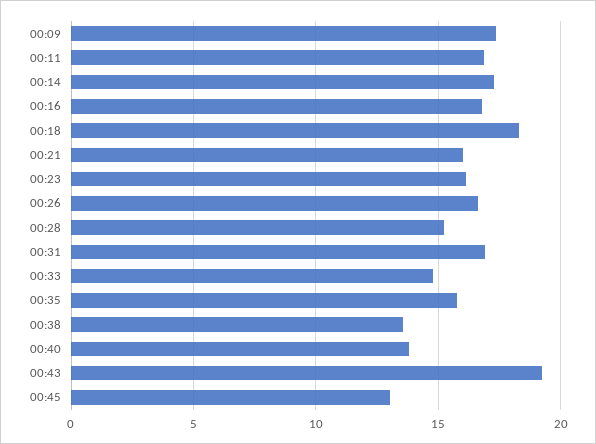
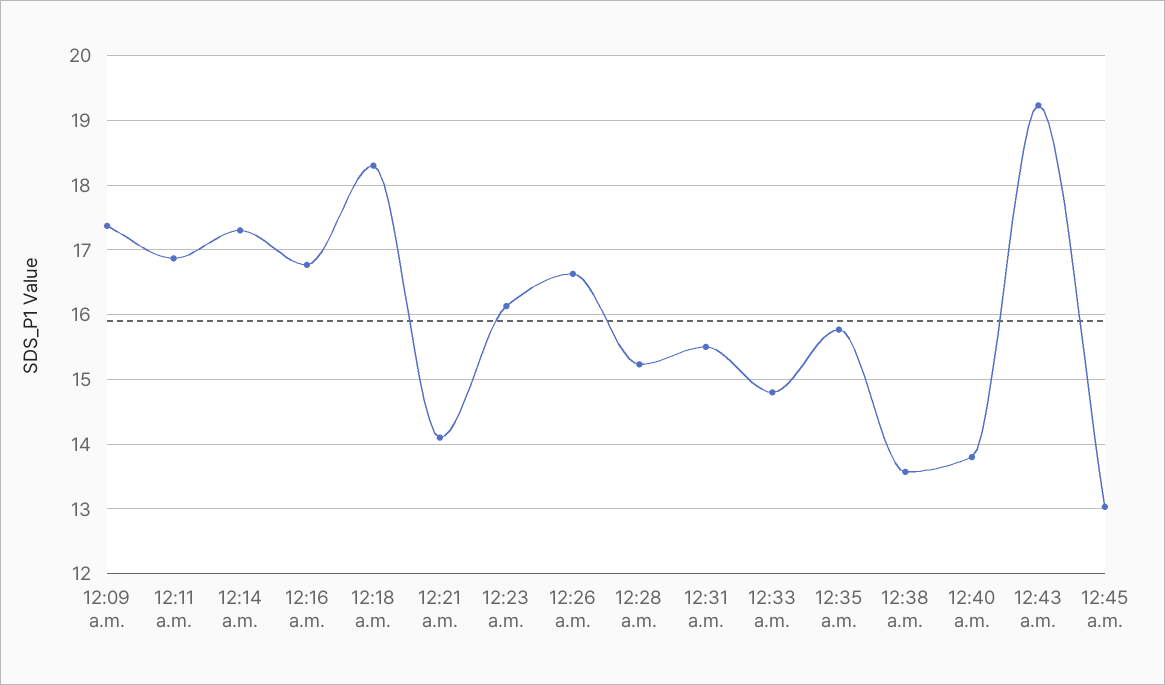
00:21: 16 -> 14.1
00:31: 17 -> 15.5

